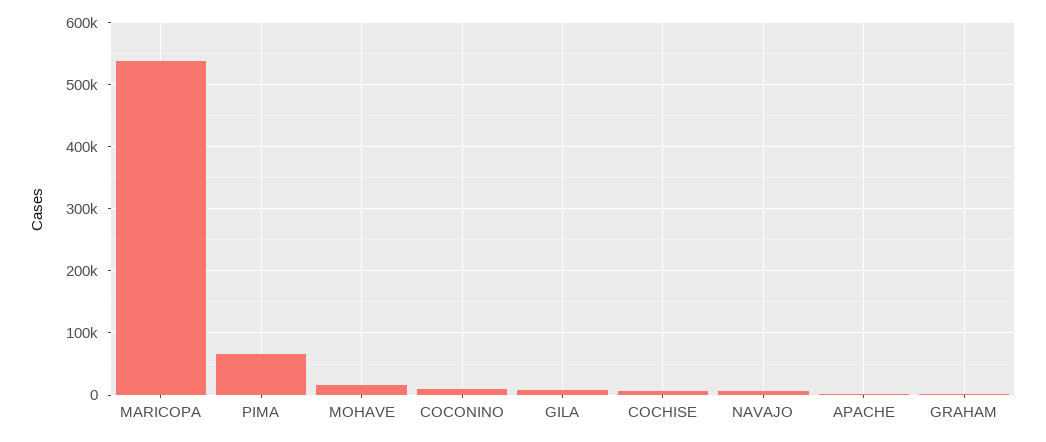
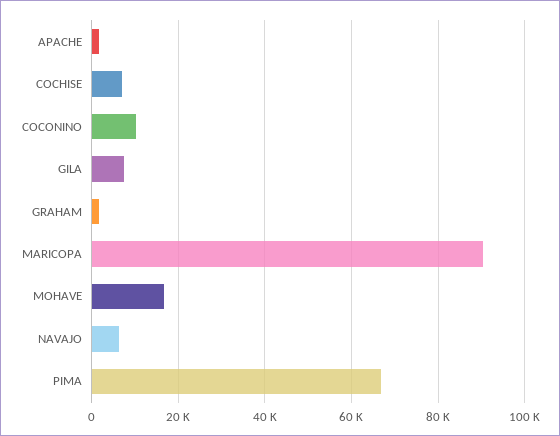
MARICOPA: 540000 -> 90000

